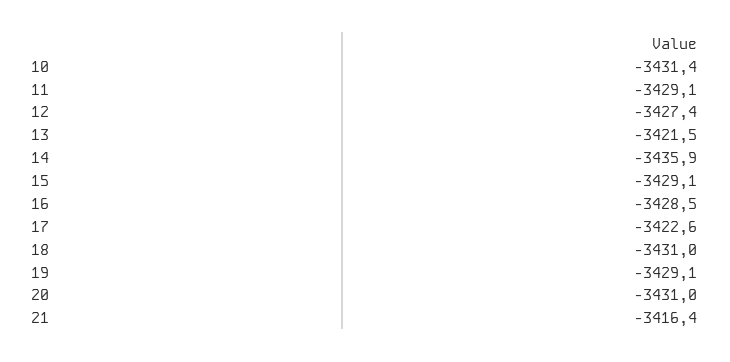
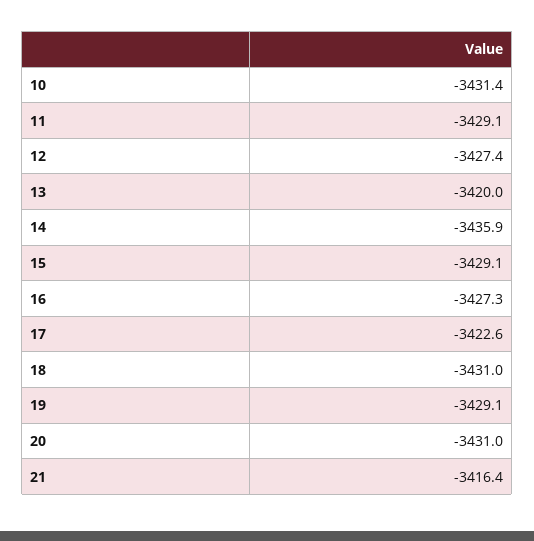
13: -3421.5 -> -3420
16: -3428.5 -> -3427.3

